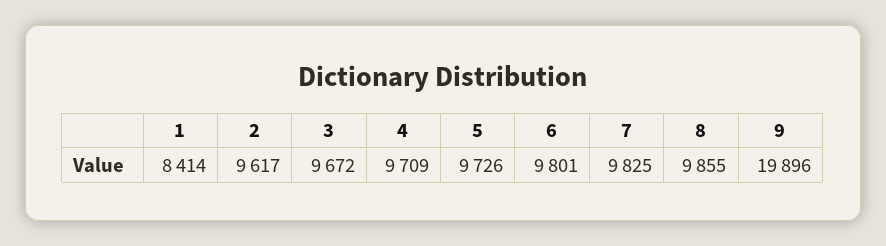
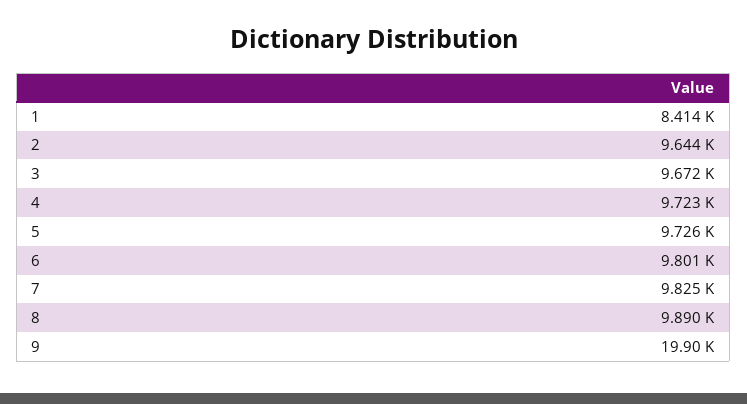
2: 9617 -> 9644
4: 9709 -> 9723
8: 9855 -> 9890

